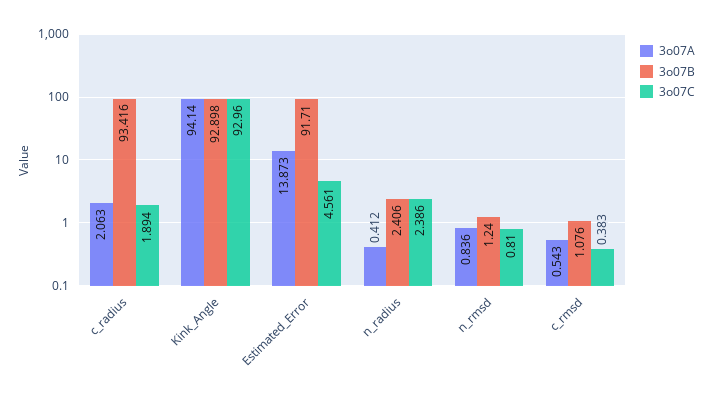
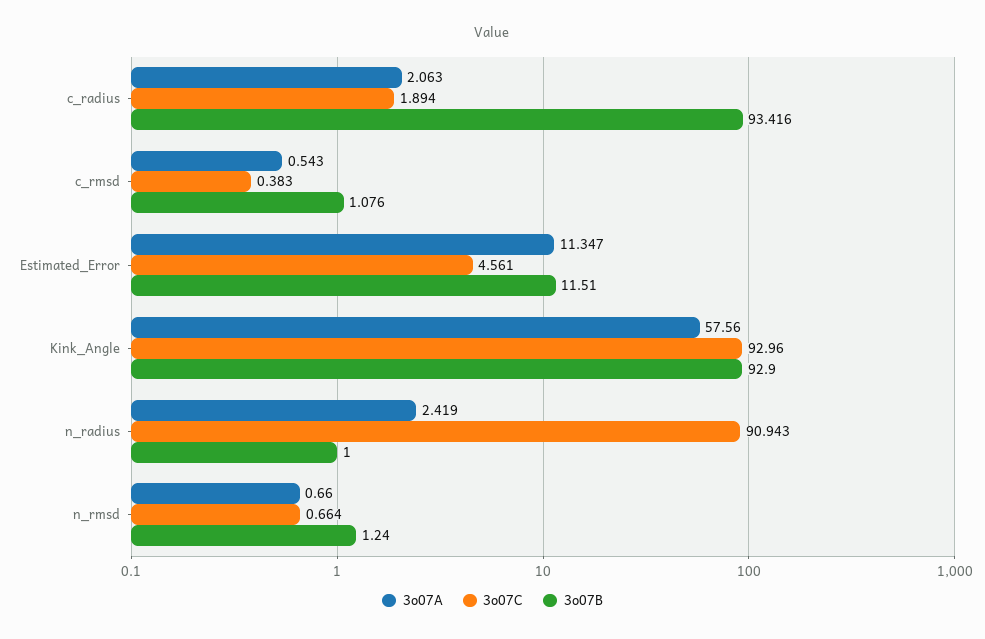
3o07A, Kink_Angle: 94.14 -> 57.56
3o07B, Kink_Angle: 92.898 -> 92.9
3o07A, Estimated_Error: 13.873 -> 11.347
3o07B, Estimated_Error: 91.71 -> 11.51
3o07A, n_radius: 0.412 -> 2.419
3o07B, n_radius: 2.406 -> 1
3o07C, n_radius: 2.386 -> 90.943
3o07A, n_rmsd: 0.836 -> 0.66
3o07C, n_rmsd: 0.81 -> 0.664

